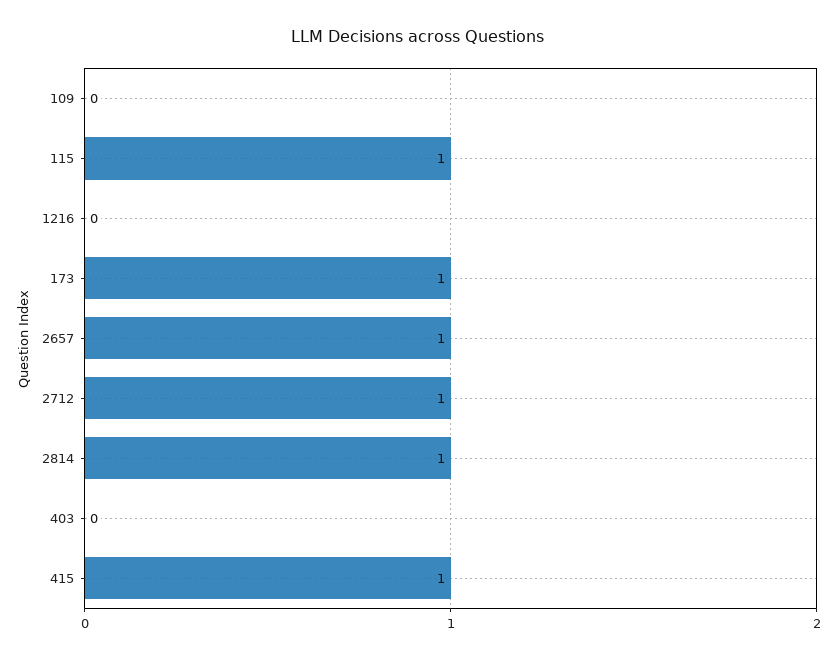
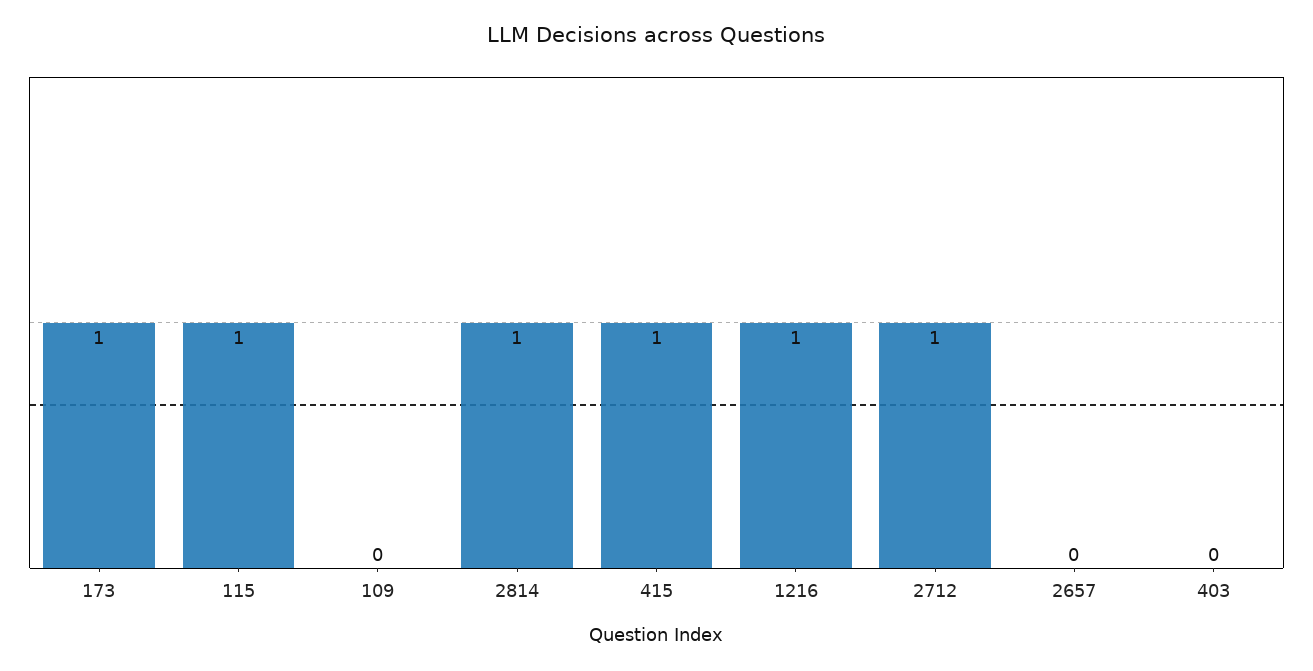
1216: 0 -> 1
2657: 1 -> 0

